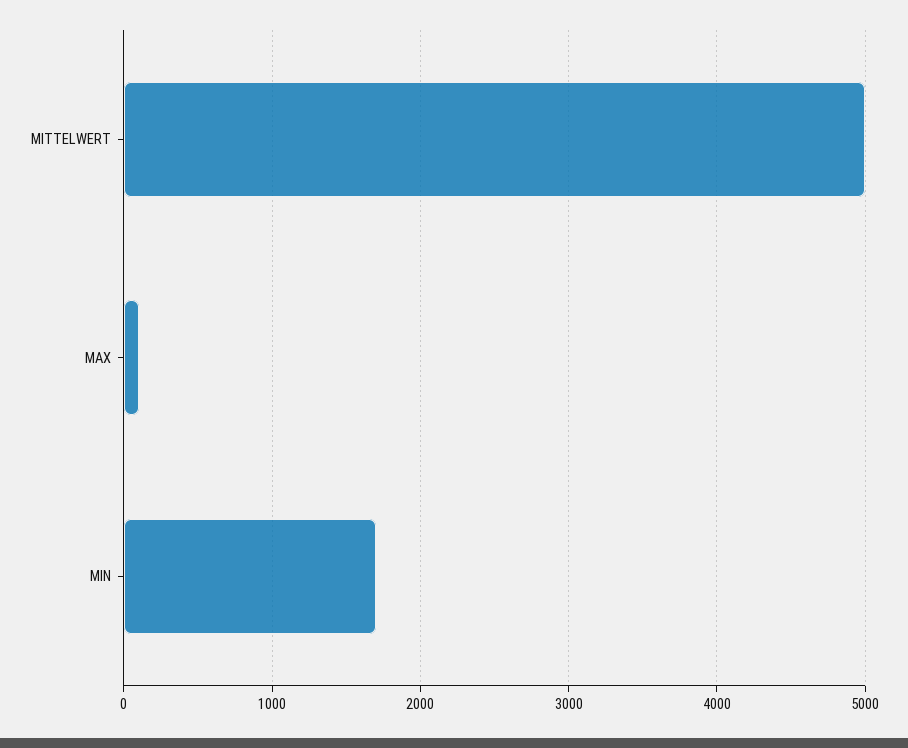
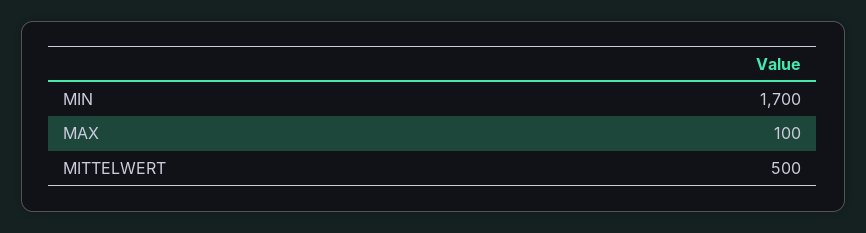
MITTELWERT: 5000 -> 500

